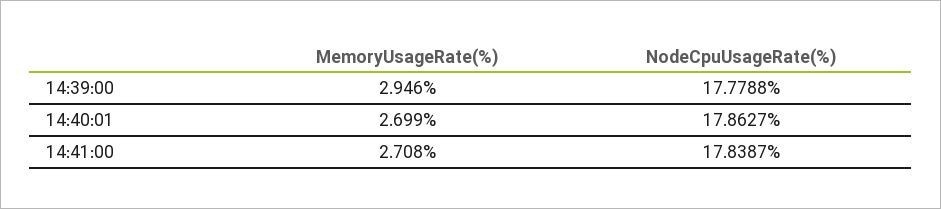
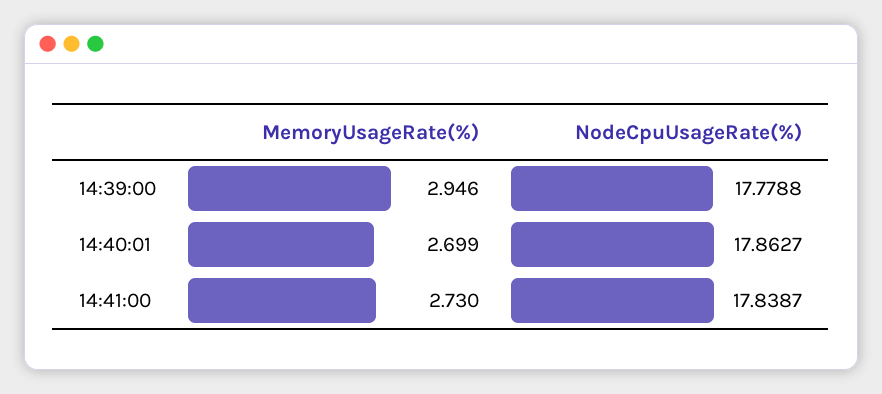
MemoryUsageRate(%), 14:41:00: 2.708 -> 2.73

